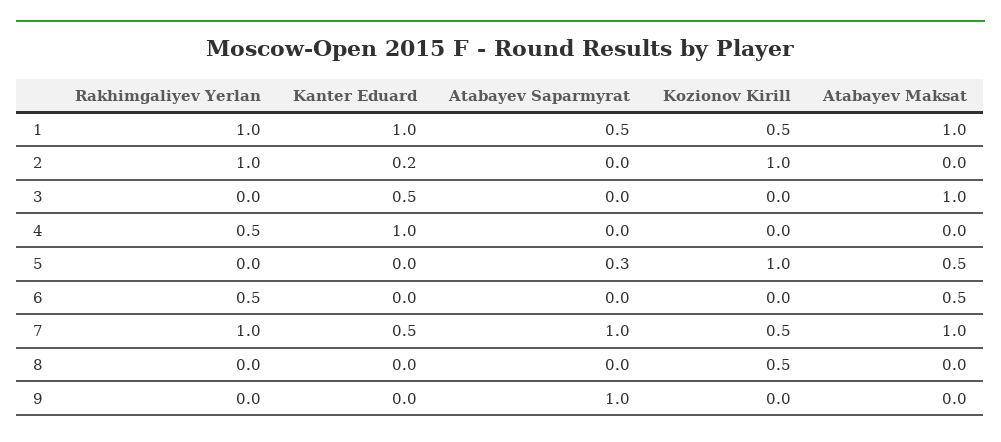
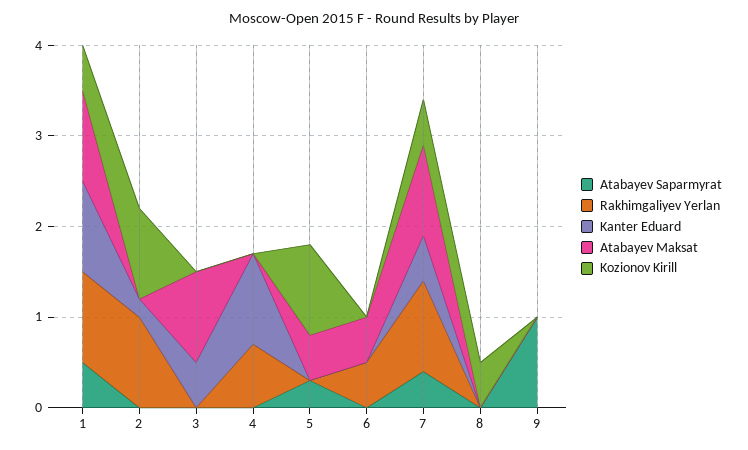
Rakhimgaliyev Yerlan, 4: 0.5 -> 0.7
Atabayev Saparmyrat, 7: 1 -> 0.4

